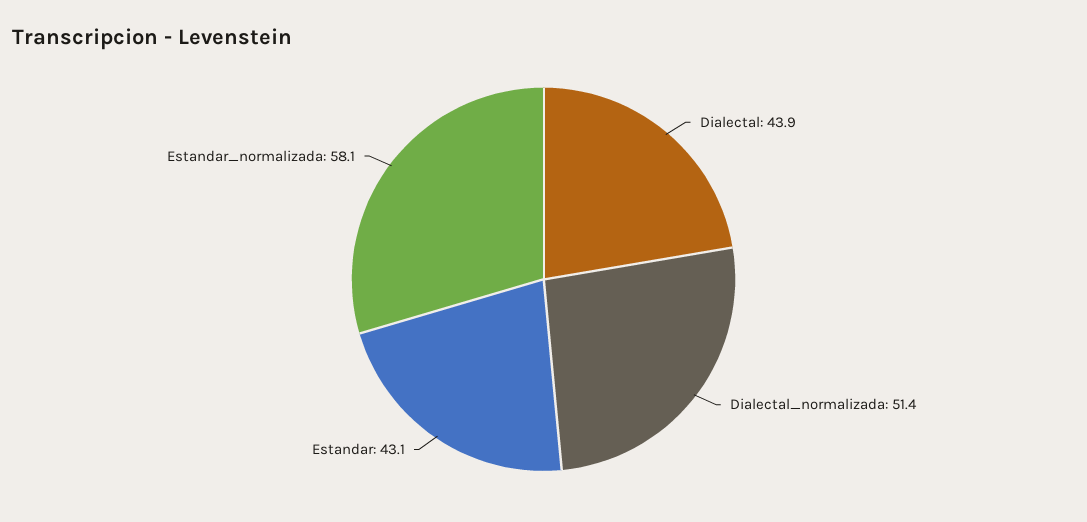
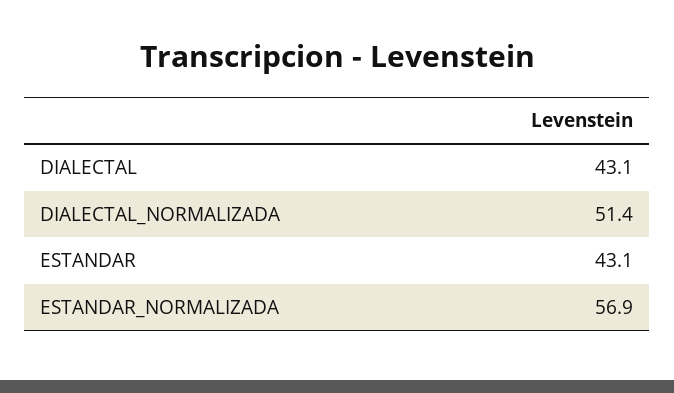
Dialectal: 43.9 -> 43.1
Estandar_normalizada: 58.1 -> 56.9

